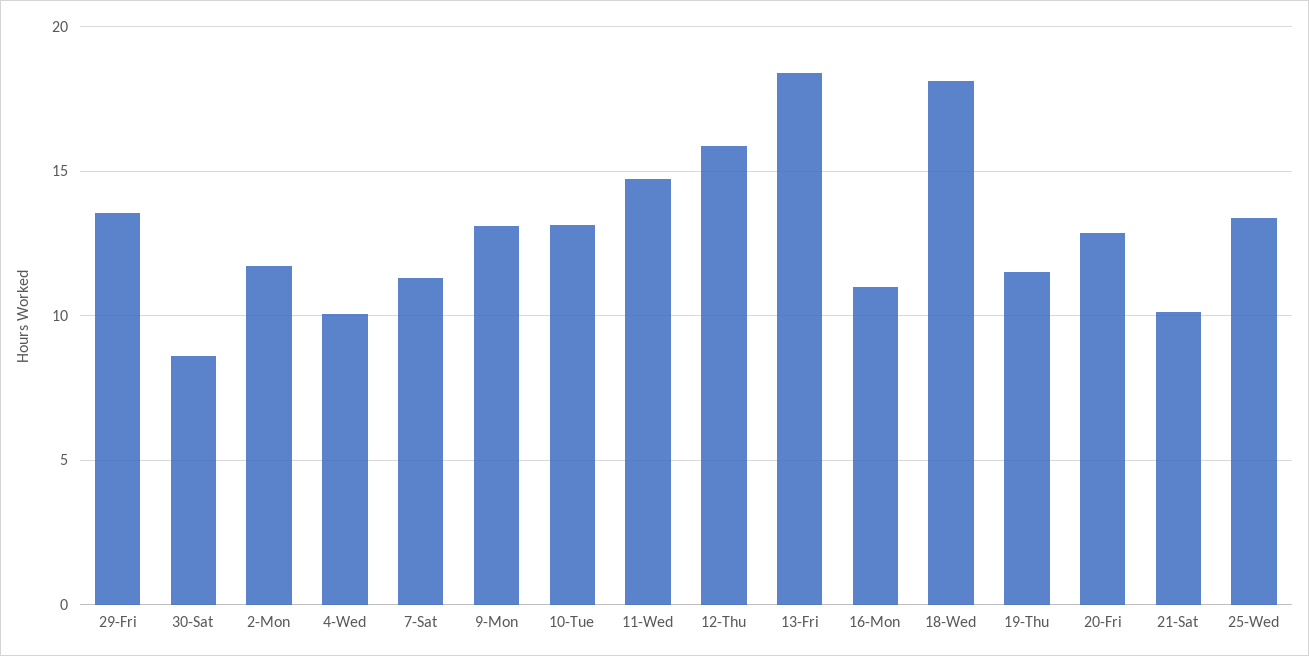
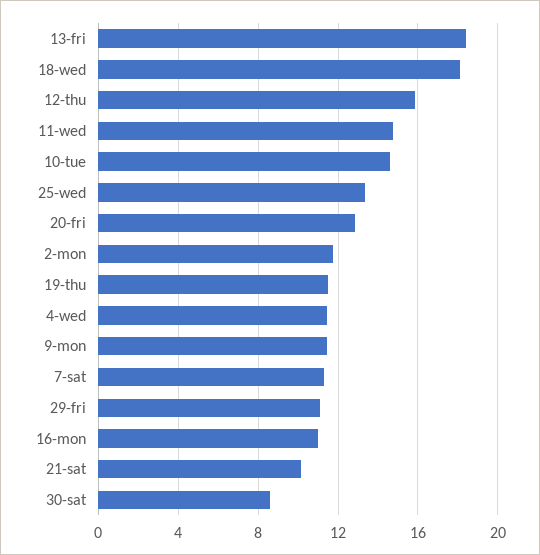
29-Fri: 13.5 -> 11
4-Wed: 10 -> 11.5
9-Mon: 13 -> 11.5
10-Tue: 13 -> 14.5

